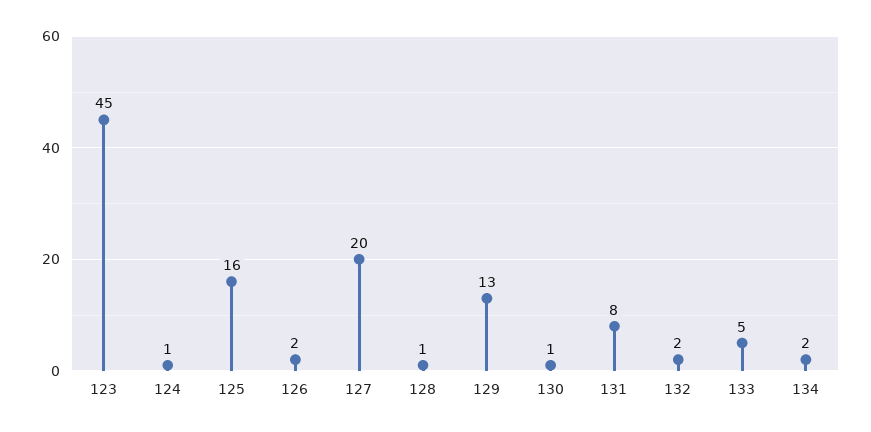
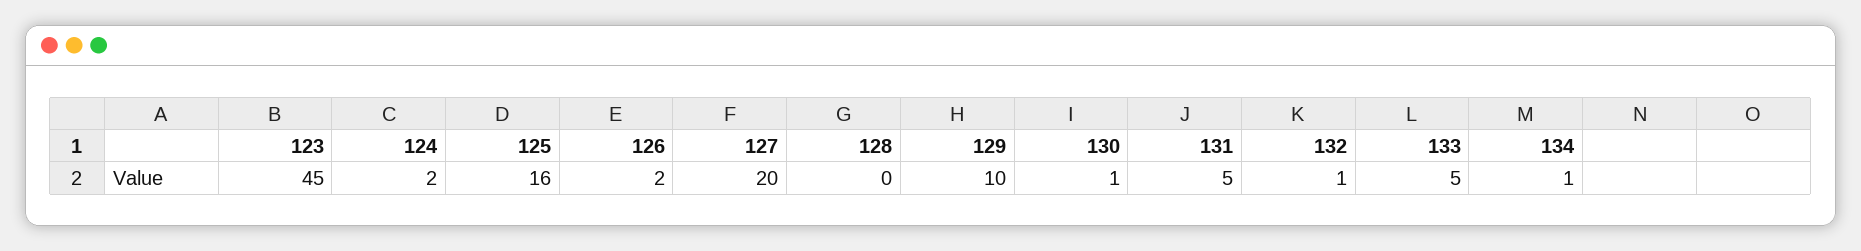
124: 1 -> 2
128: 1 -> 0
129: 13 -> 10
131: 8 -> 5
132: 2 -> 1
134: 2 -> 1

